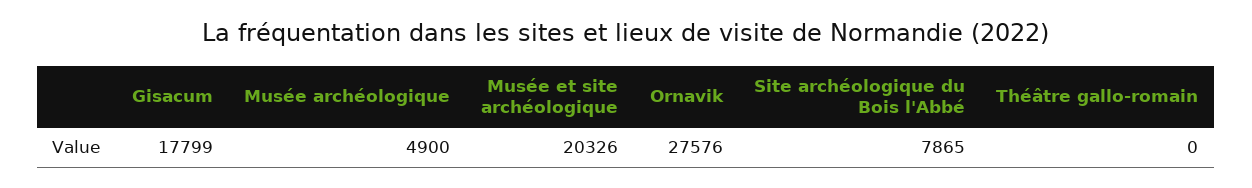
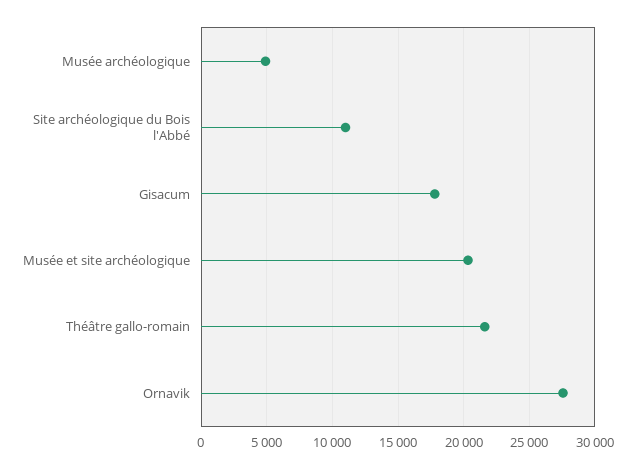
Site archéologique du Bois l'Abbé: 7865 -> 11000
Théâtre gallo-romain: 0 -> 21500

